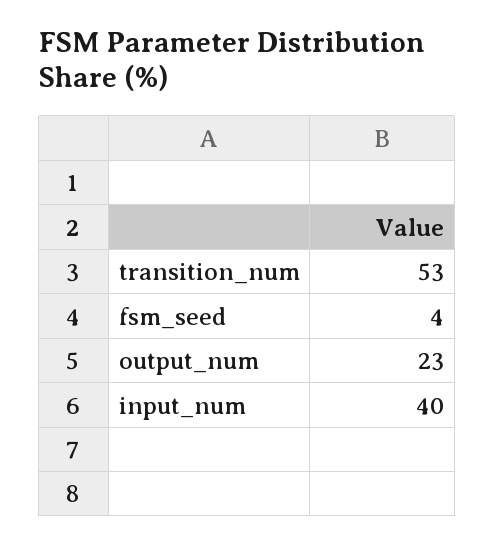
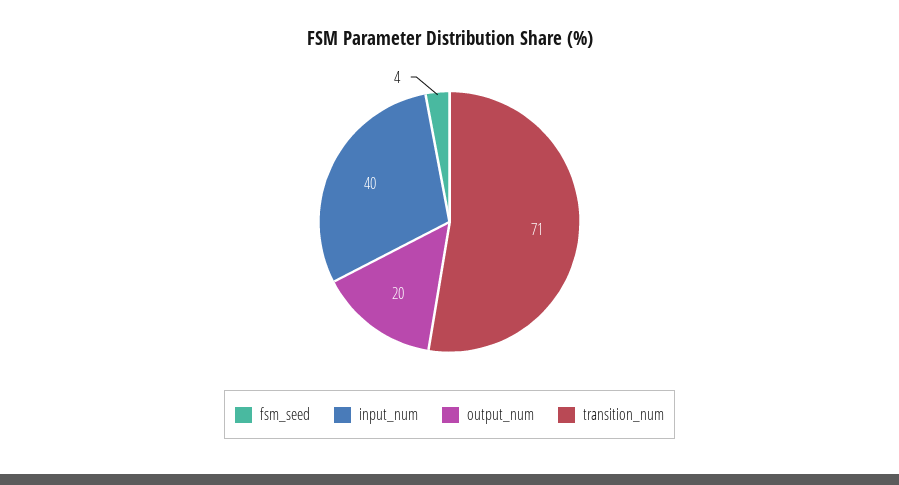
transition_num: 53 -> 71
output_num: 23 -> 20

